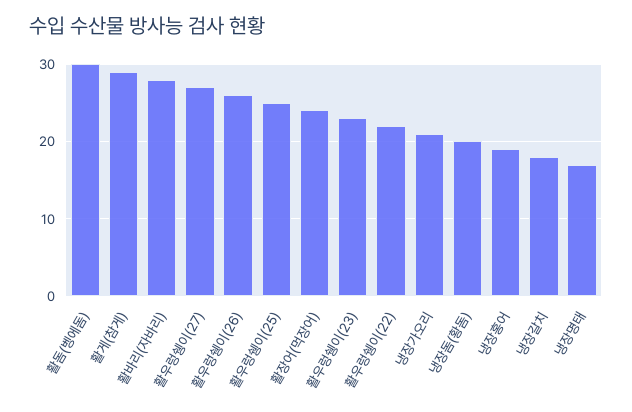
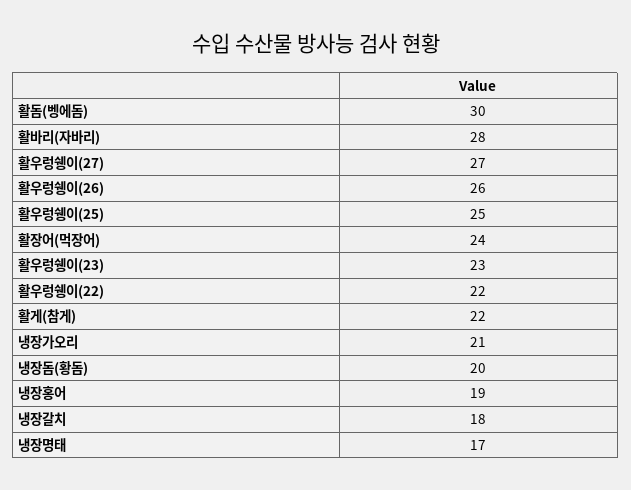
활게(참게): 29 -> 22

